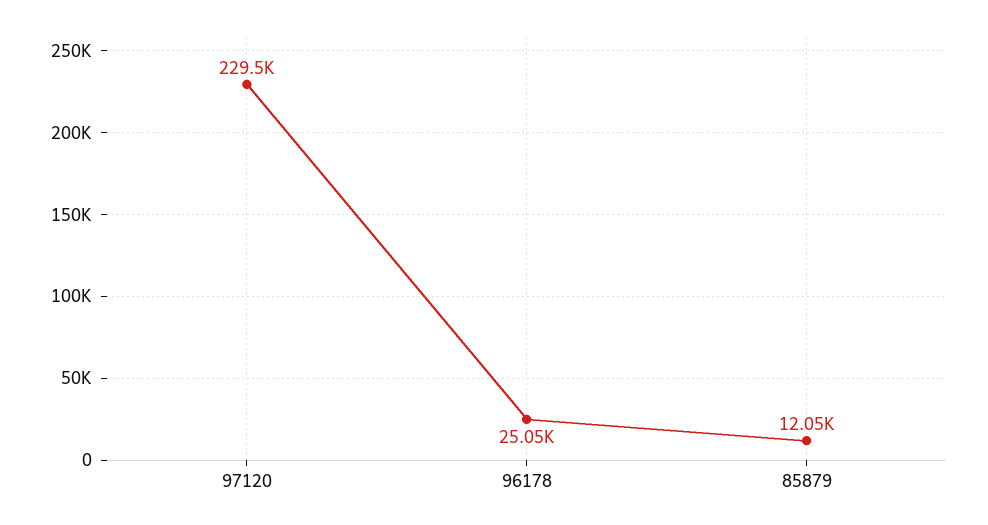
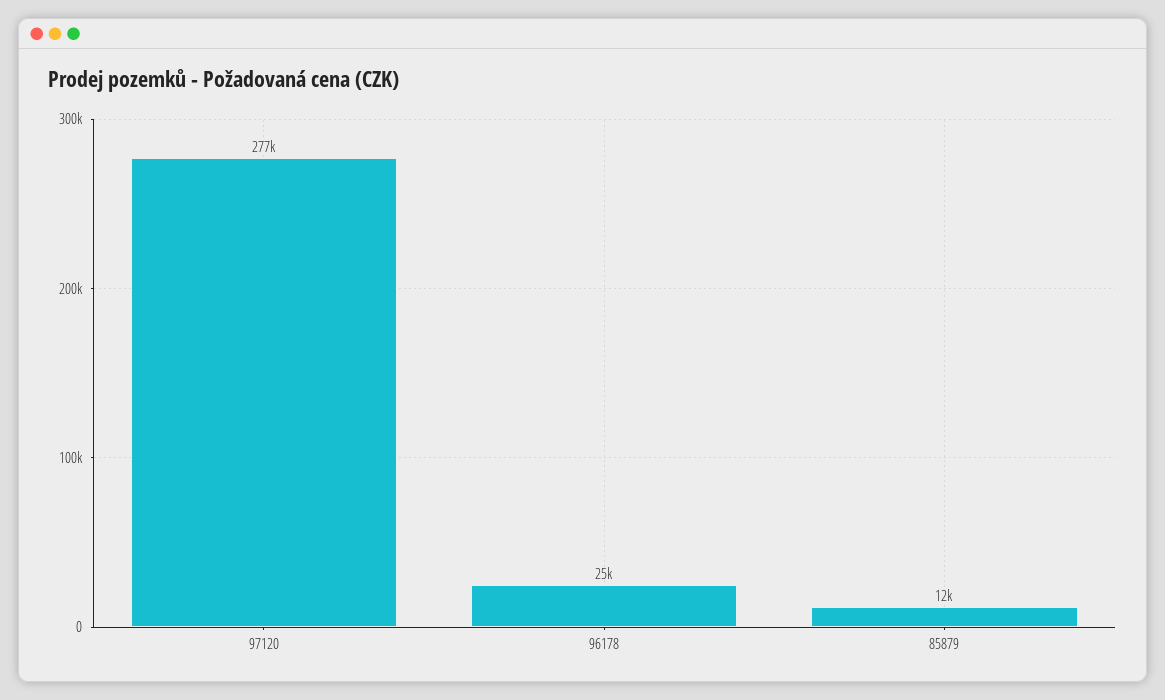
97120: 229500 -> 277000

